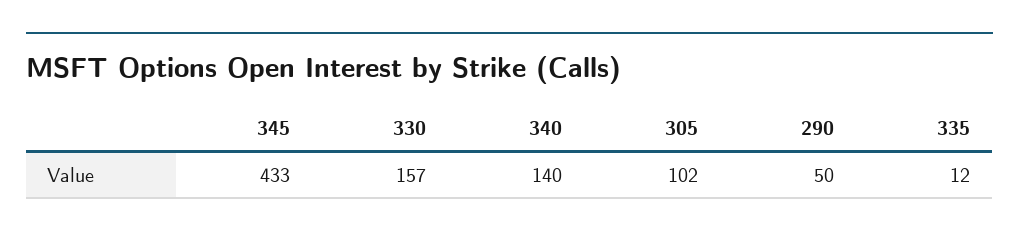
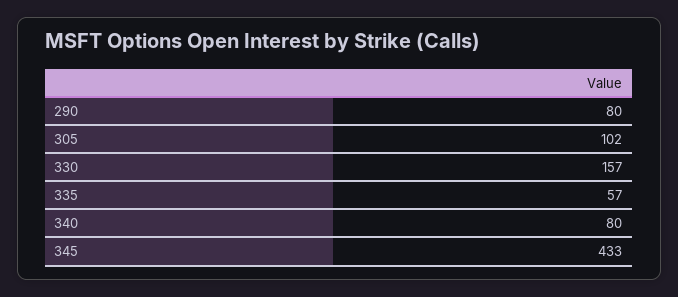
340: 140 -> 80
290: 50 -> 80
335: 12 -> 57

